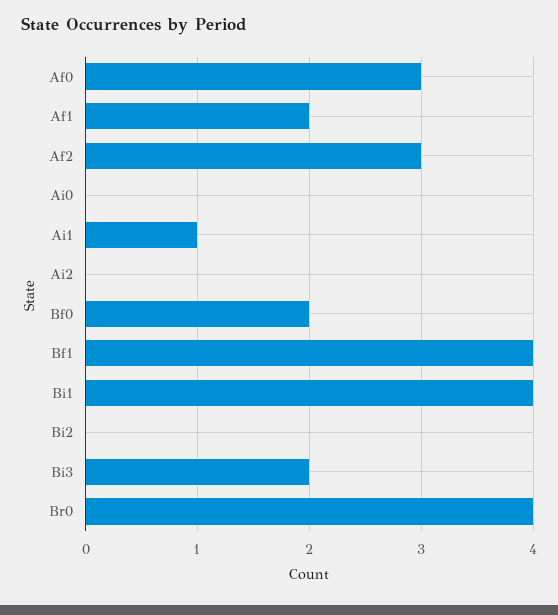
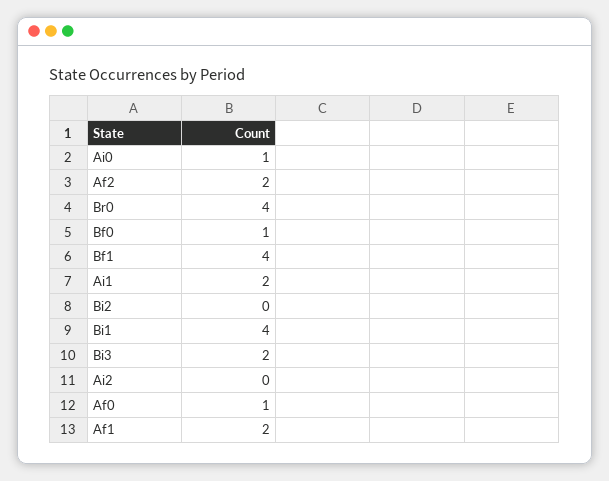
Af0: 3 -> 1
Af2: 3 -> 2
Ai0: 0 -> 1
Ai1: 1 -> 2
Bf0: 2 -> 1

